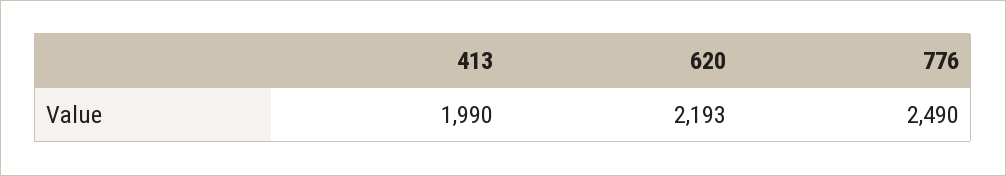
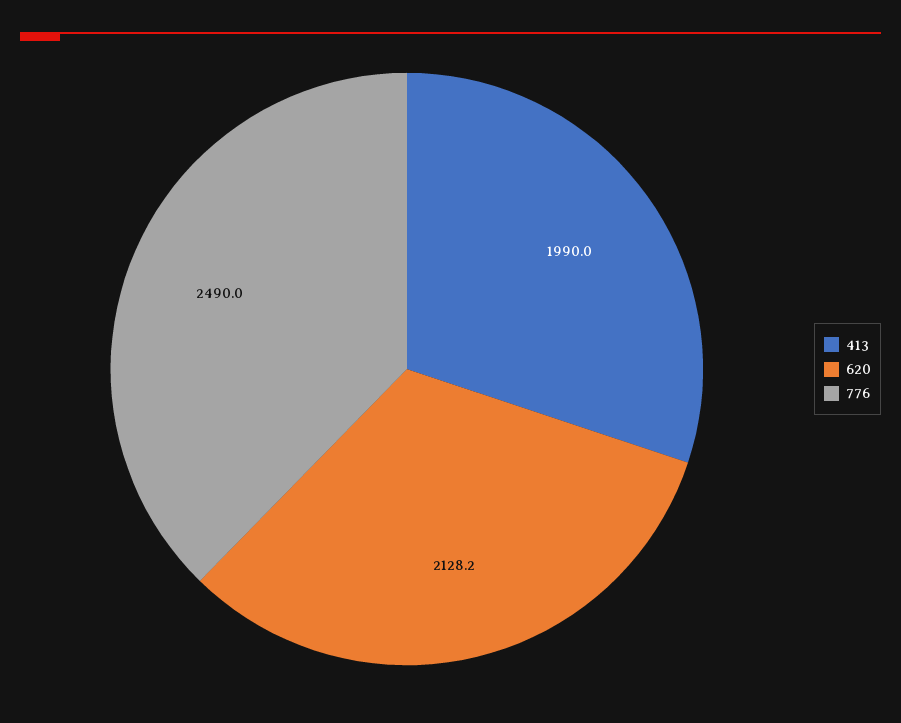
620: 2193 -> 2128.2

